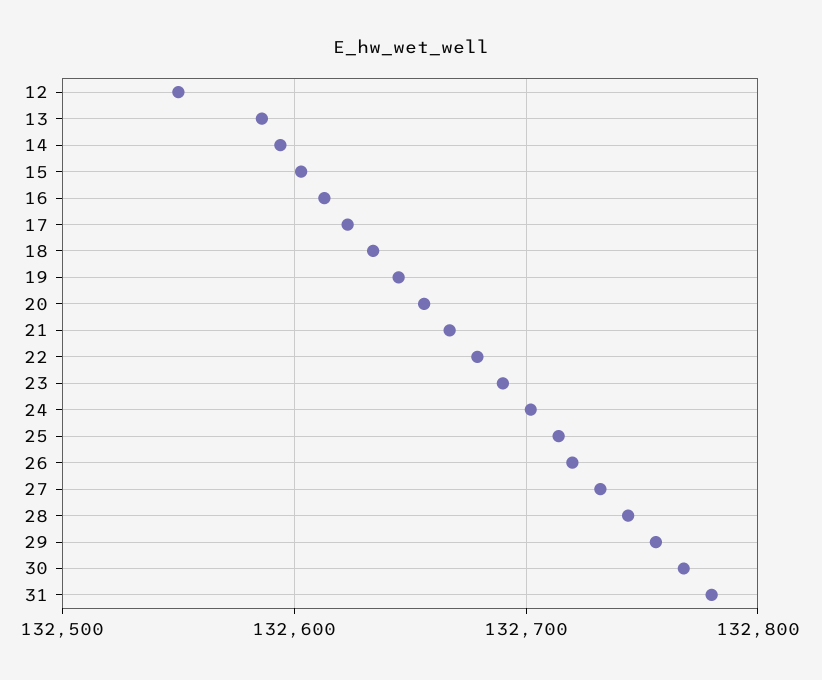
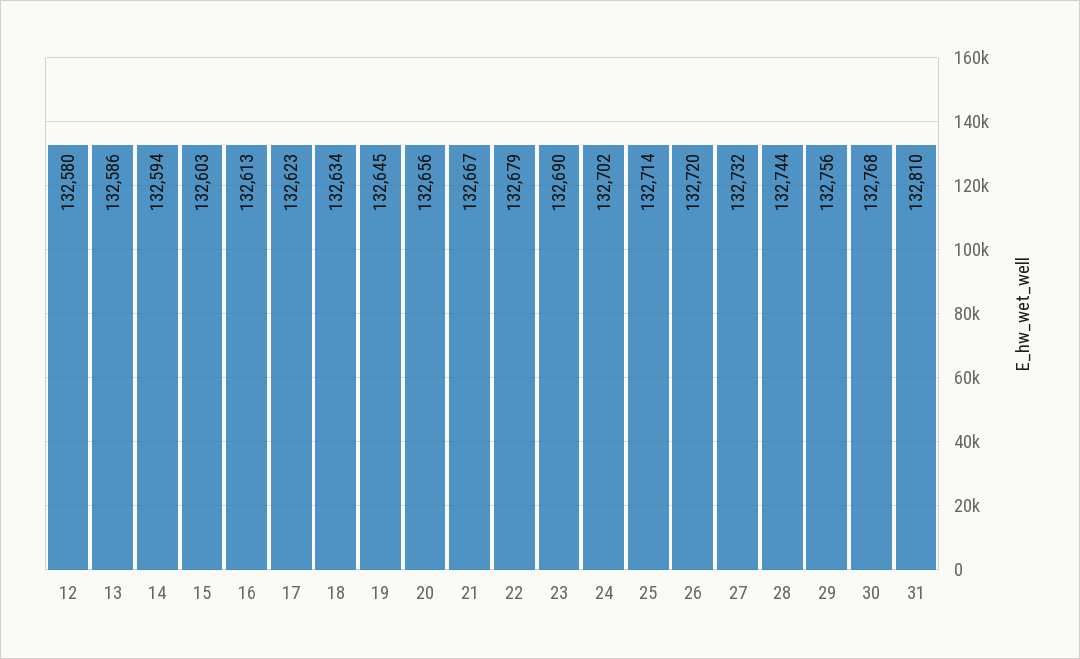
12: 132550 -> 132580
31: 132780 -> 132810

